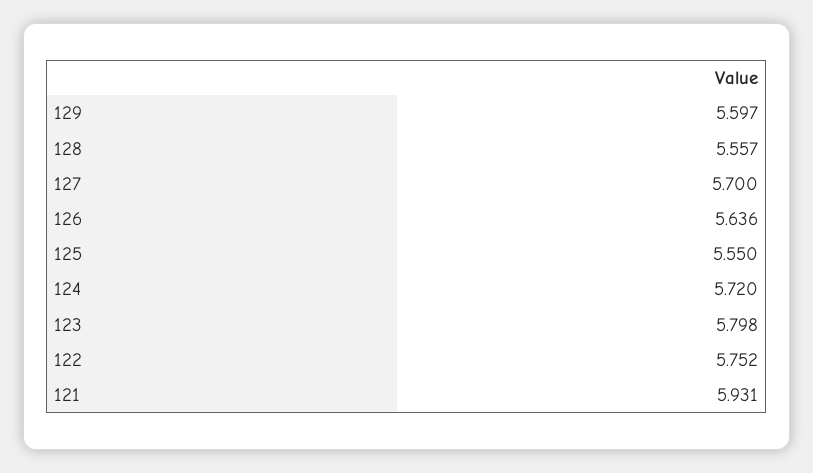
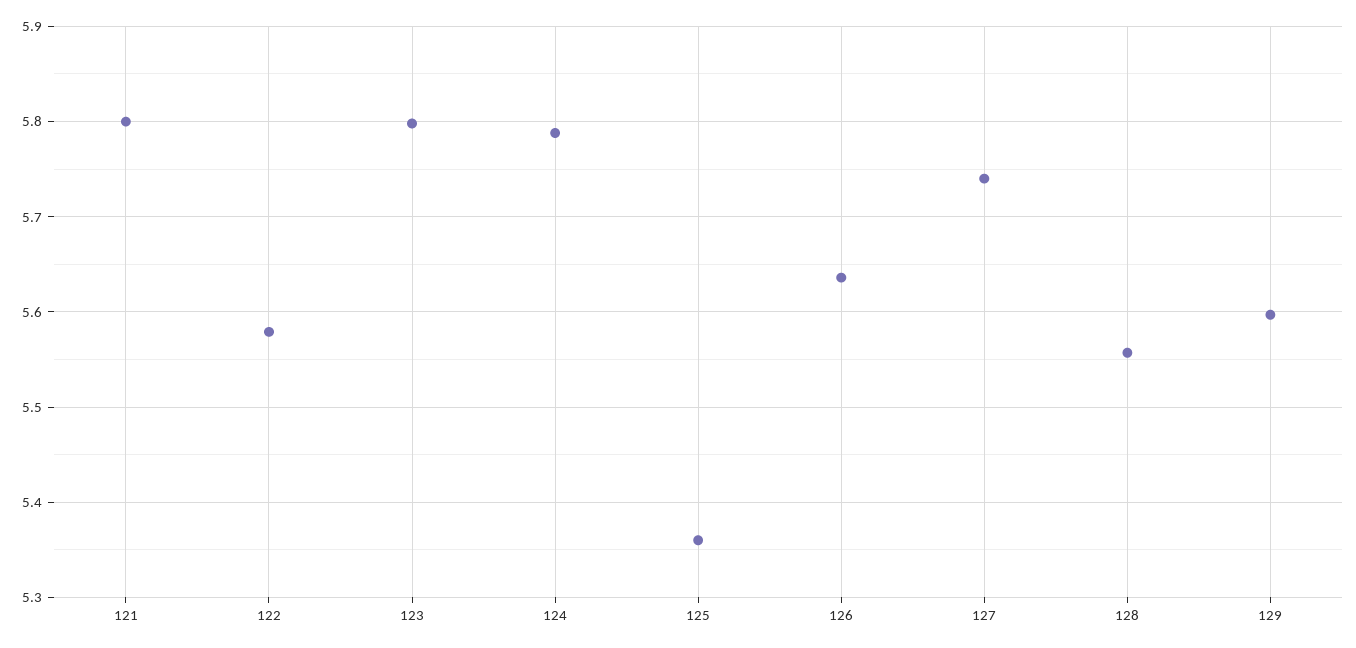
127: 5.7 -> 5.74
125: 5.55 -> 5.36
124: 5.72 -> 5.79
122: 5.752 -> 5.58
121: 5.931 -> 5.8

